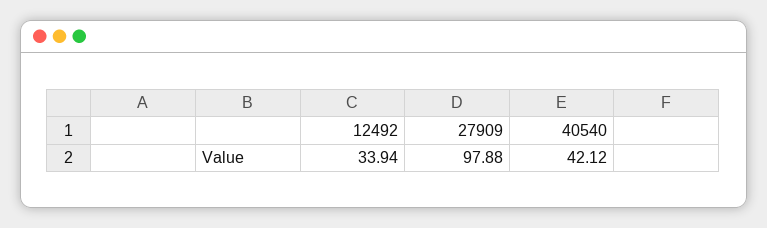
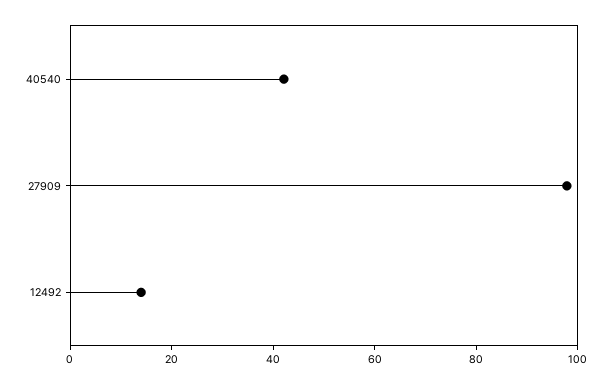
12492: 33.94 -> 15

